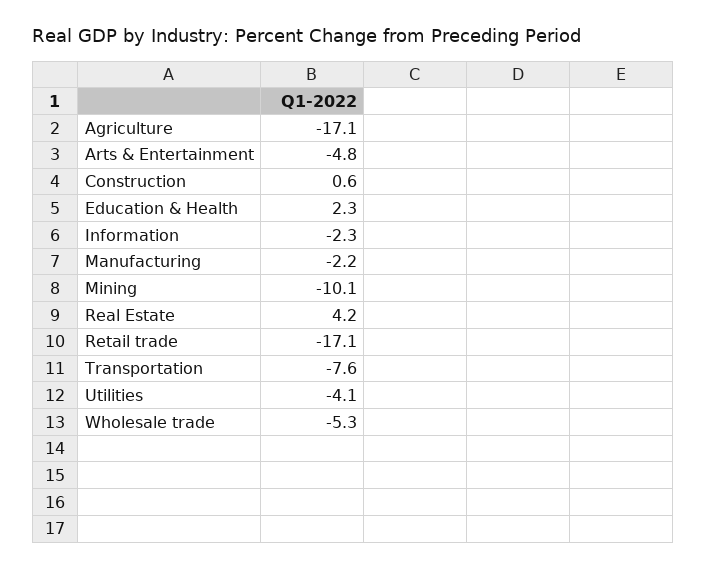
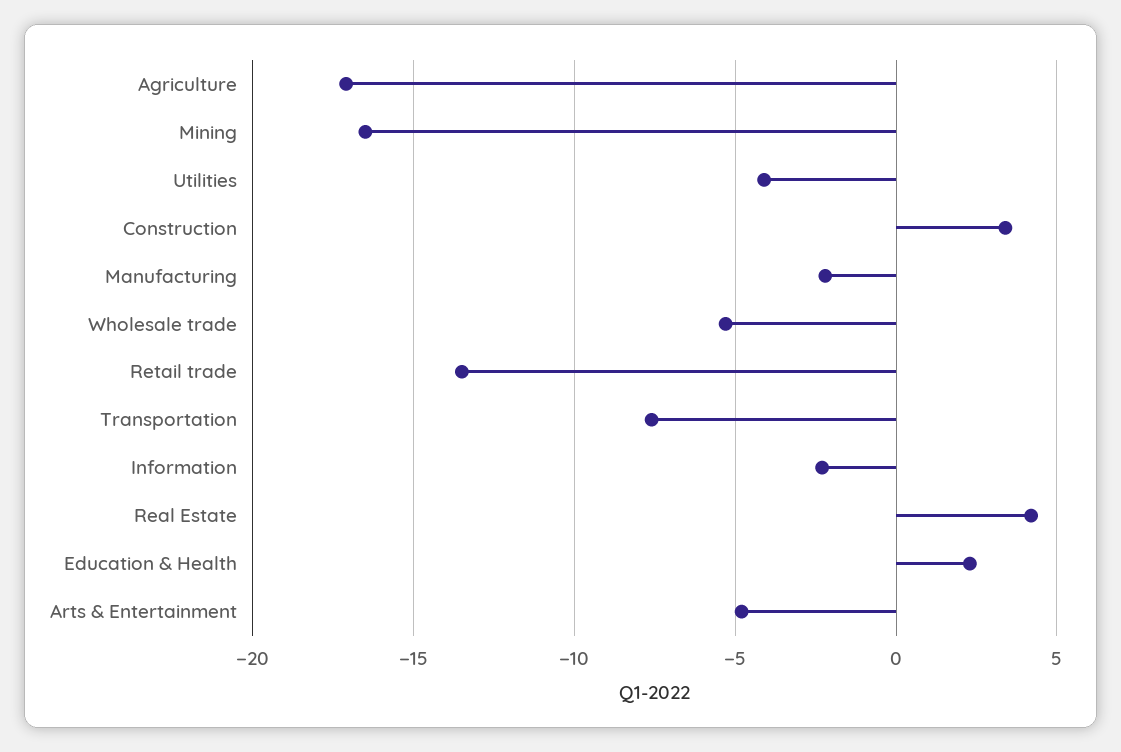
Construction: 0.6 -> 3.5
Mining: -10.1 -> -16.5
Retail trade: -17.1 -> -13.5

